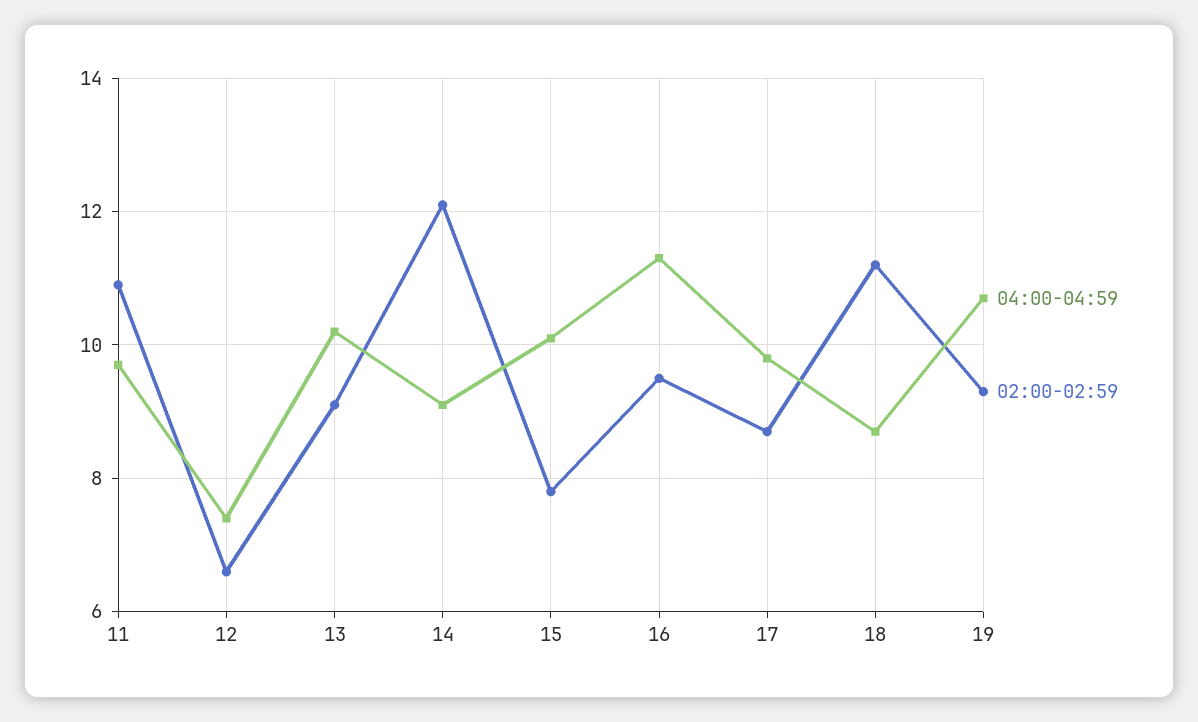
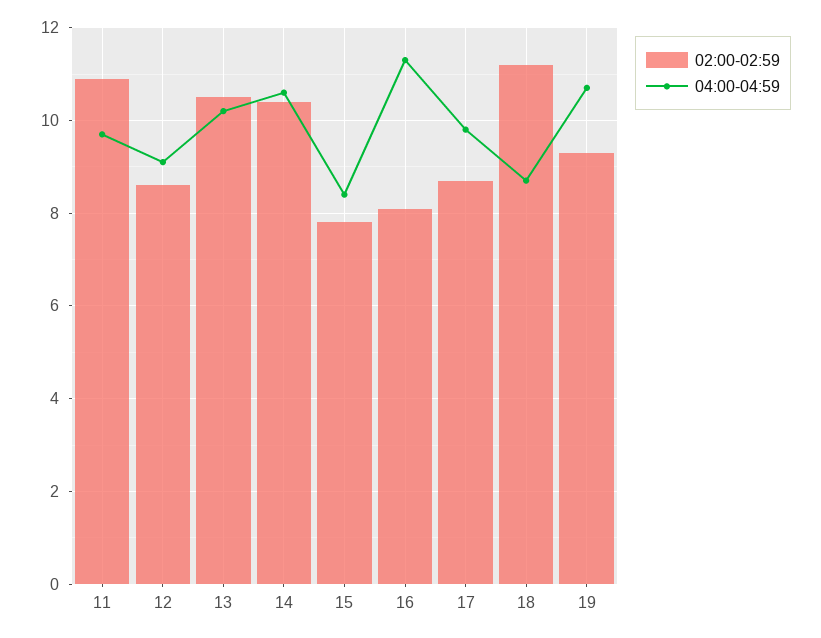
04:00-04:59, 12: 7.5 -> 9
02:00-02:59, 12: 6.5 -> 8.5
02:00-02:59, 13: 9 -> 10.5
04:00-04:59, 14: 9 -> 10.5
02:00-02:59, 14: 12 -> 10.5
04:00-04:59, 15: 10 -> 8.5
02:00-02:59, 16: 9.5 -> 8

